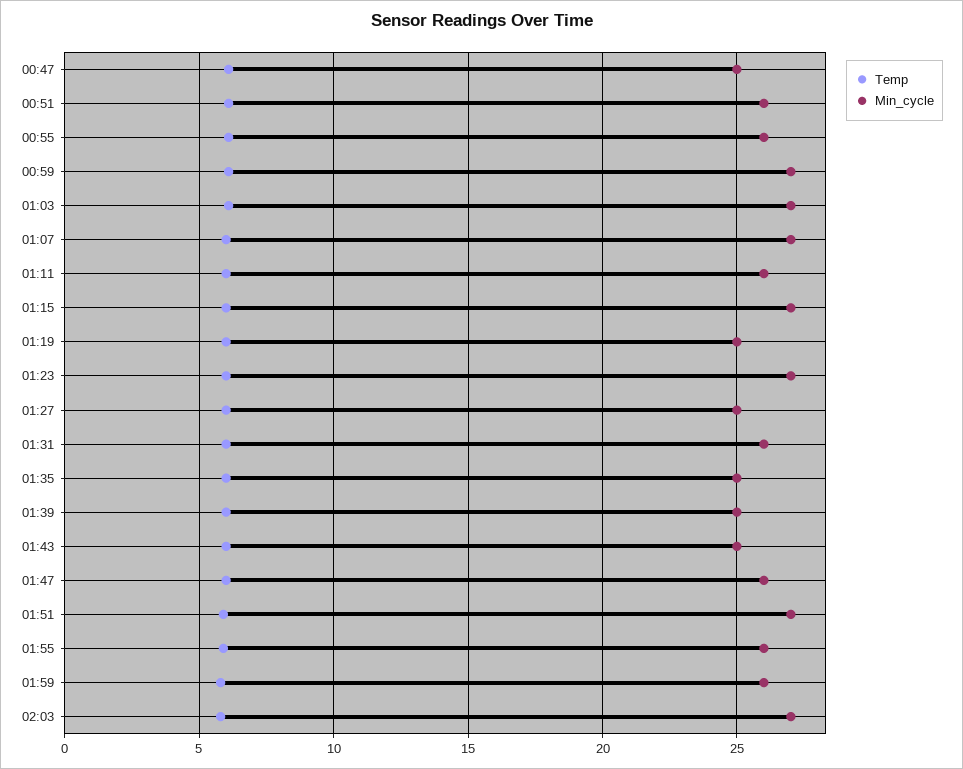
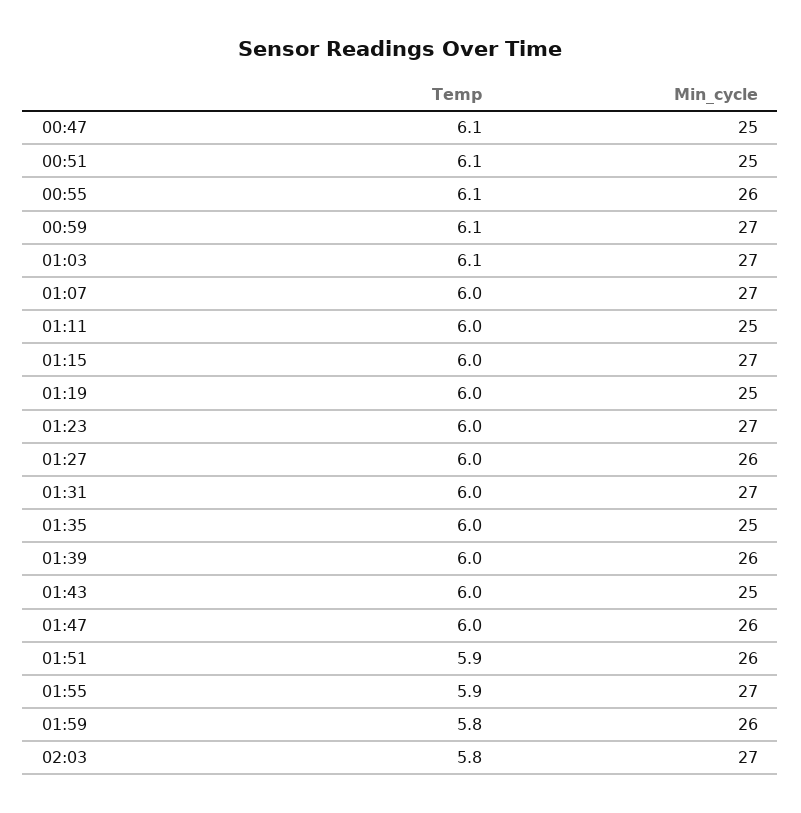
Min_cycle, 00:51: 26 -> 25
Min_cycle, 01:11: 26 -> 25
Min_cycle, 01:27: 25 -> 26
Min_cycle, 01:31: 26 -> 27
Min_cycle, 01:39: 25 -> 26
Min_cycle, 01:51: 27 -> 26
Min_cycle, 01:55: 26 -> 27

